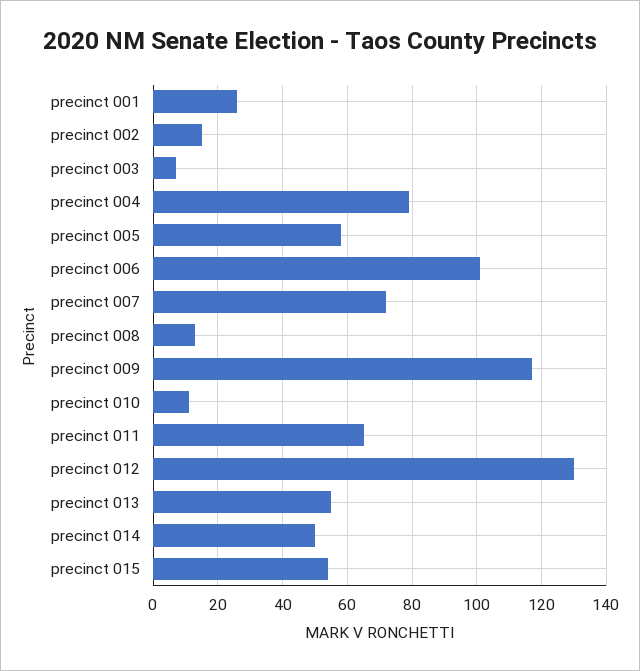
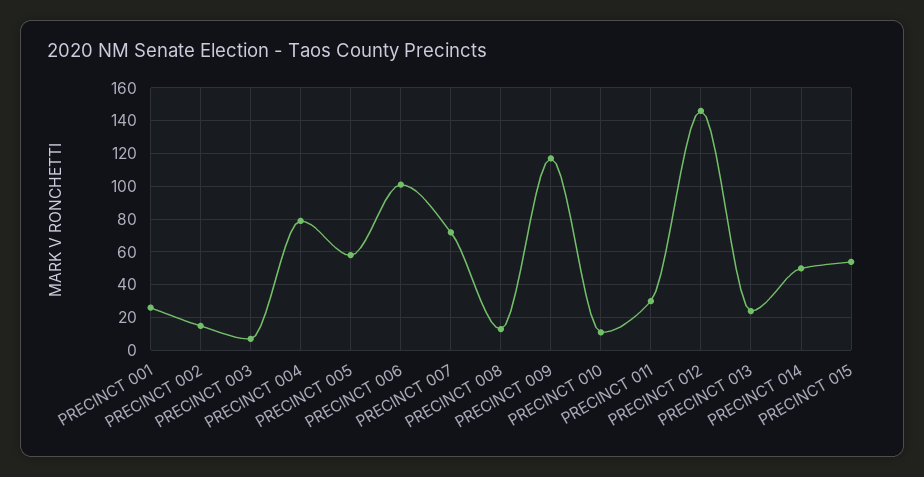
precinct 011: 65 -> 30
precinct 012: 130 -> 145
precinct 013: 55 -> 25

